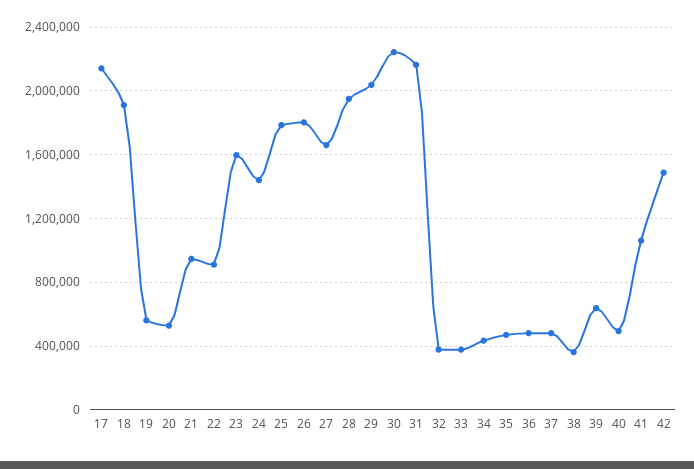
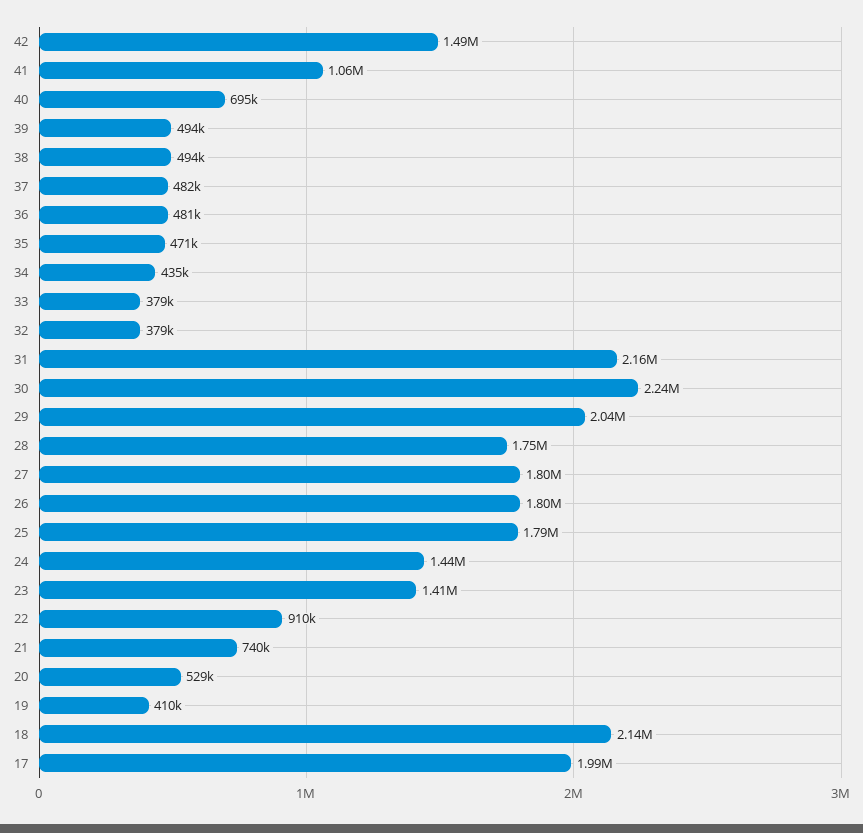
17: 2150000 -> 1990000
18: 1900000 -> 2140000
19: 550000 -> 410000
21: 950000 -> 740000
23: 1600000 -> 1410000
27: 1650000 -> 1800000
28: 1950000 -> 1750000
38: 350000 -> 494000
39: 650000 -> 494000
40: 500000 -> 695000

